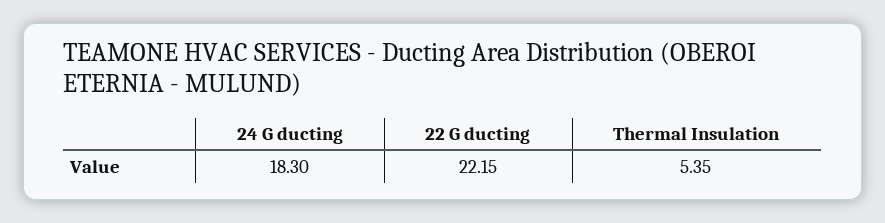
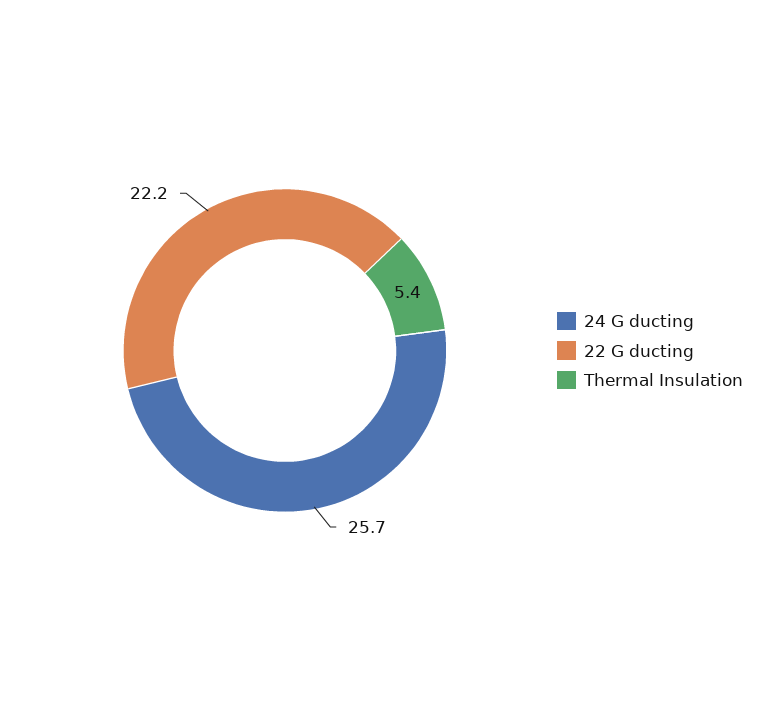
24 G ducting: 18.3 -> 25.7

